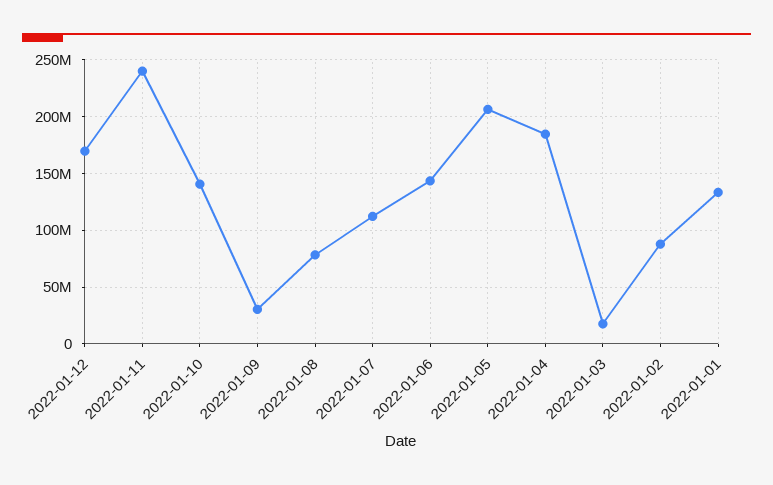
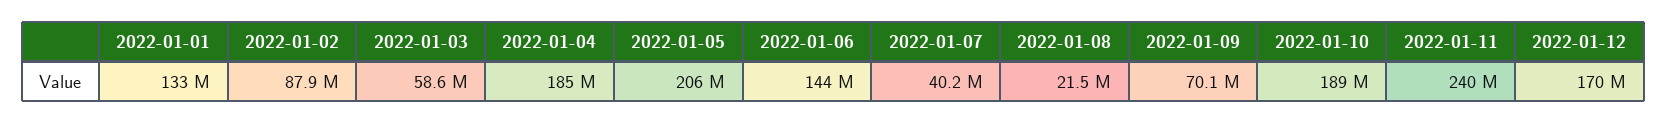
2022-01-10: 140000000 -> 189000000
2022-01-09: 30000000 -> 70100000
2022-01-08: 80000000 -> 21500000
2022-01-07: 110000000 -> 40200000
2022-01-03: 20000000 -> 58600000

